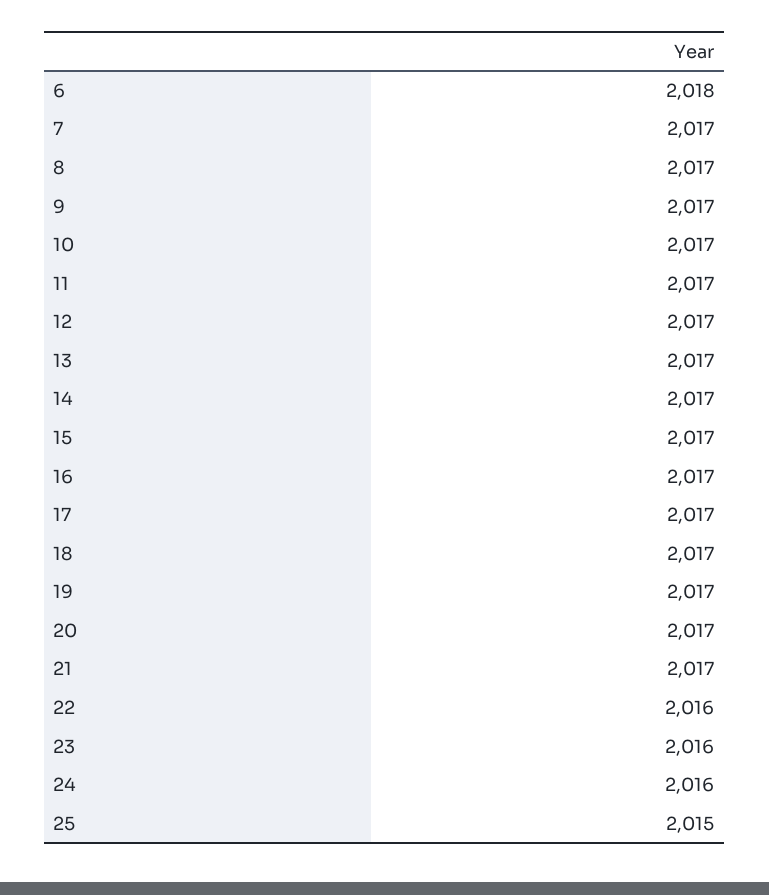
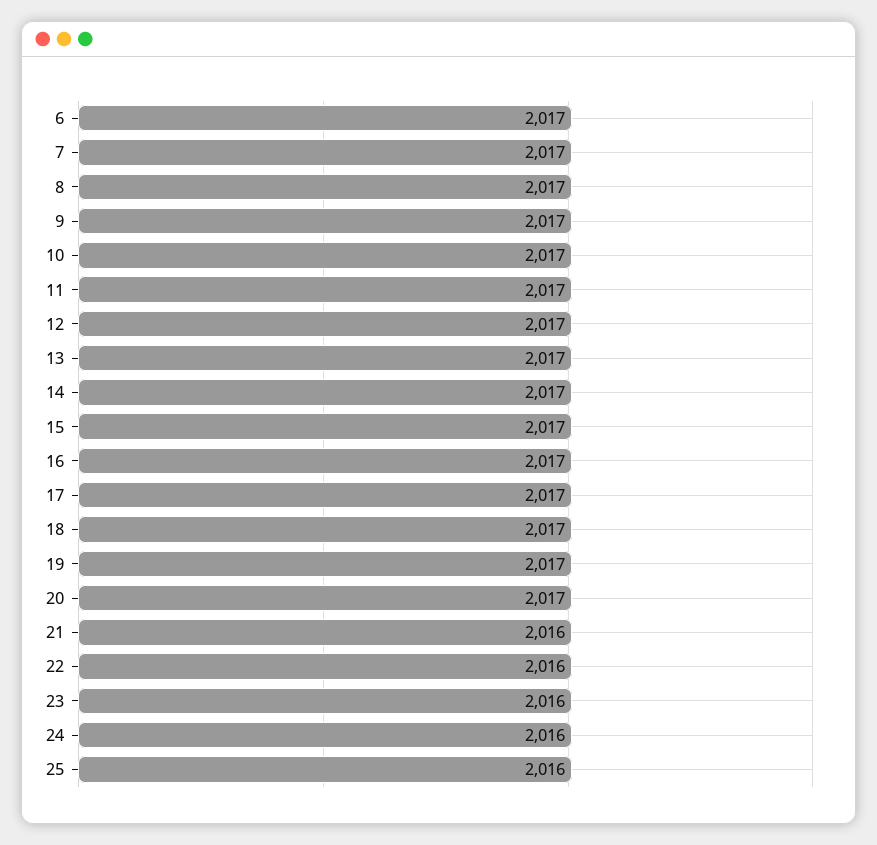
6: 2018 -> 2017
21: 2017 -> 2016
25: 2015 -> 2016

